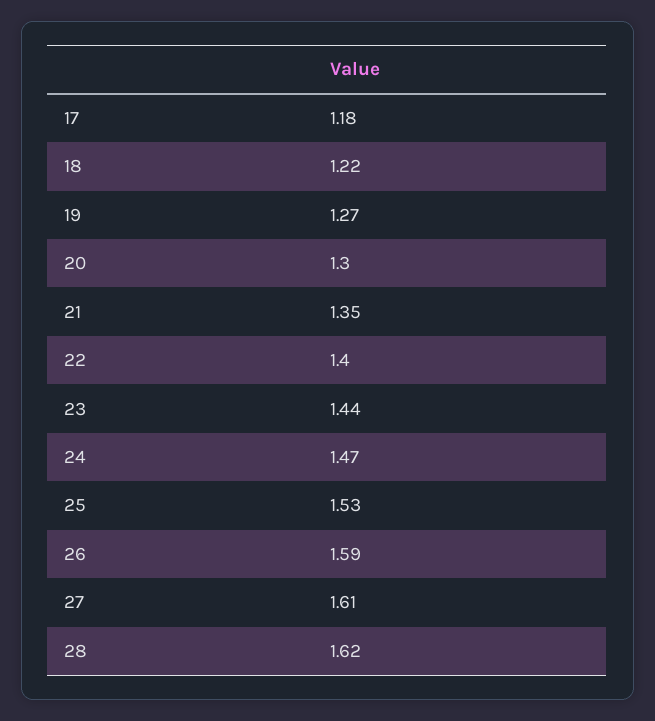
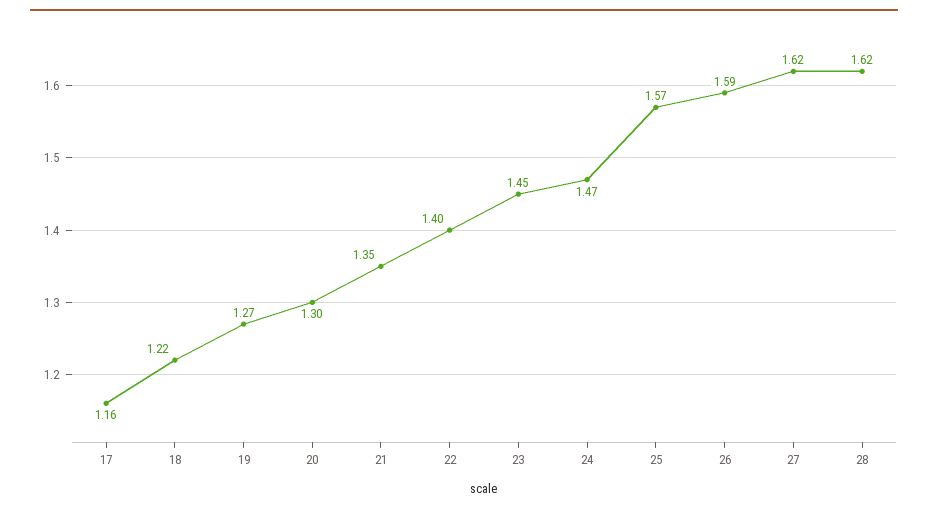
17: 1.18 -> 1.16
23: 1.44 -> 1.45
25: 1.53 -> 1.57
27: 1.61 -> 1.62

